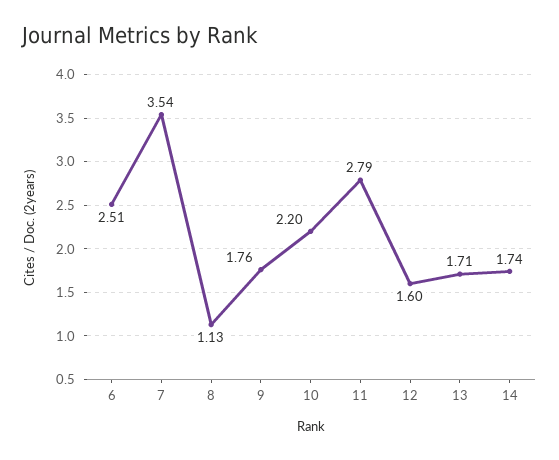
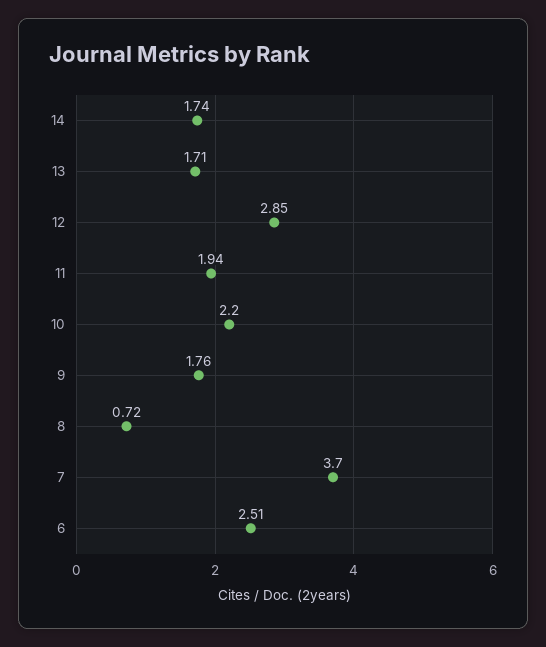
7: 3.54 -> 3.7
8: 1.13 -> 0.72
11: 2.79 -> 1.94
12: 1.6 -> 2.85

